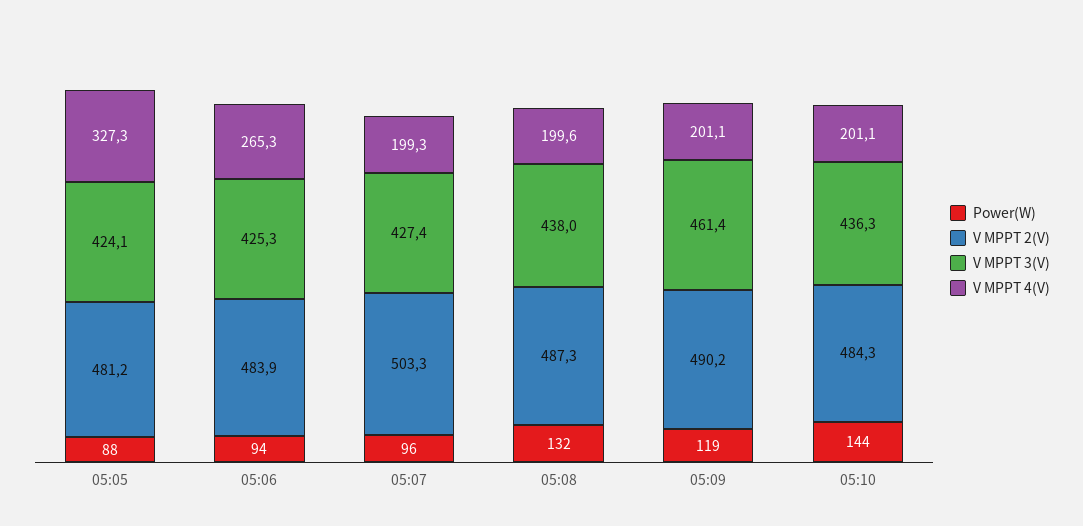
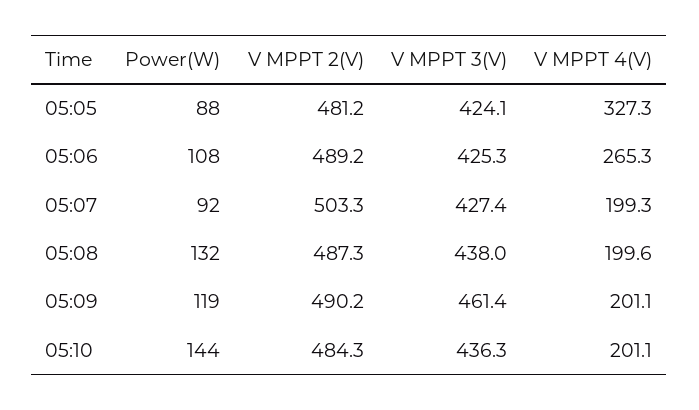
Power(W), 05:06: 94 -> 108
V MPPT 2(V), 05:06: 483.9 -> 489.2
Power(W), 05:07: 96 -> 92

